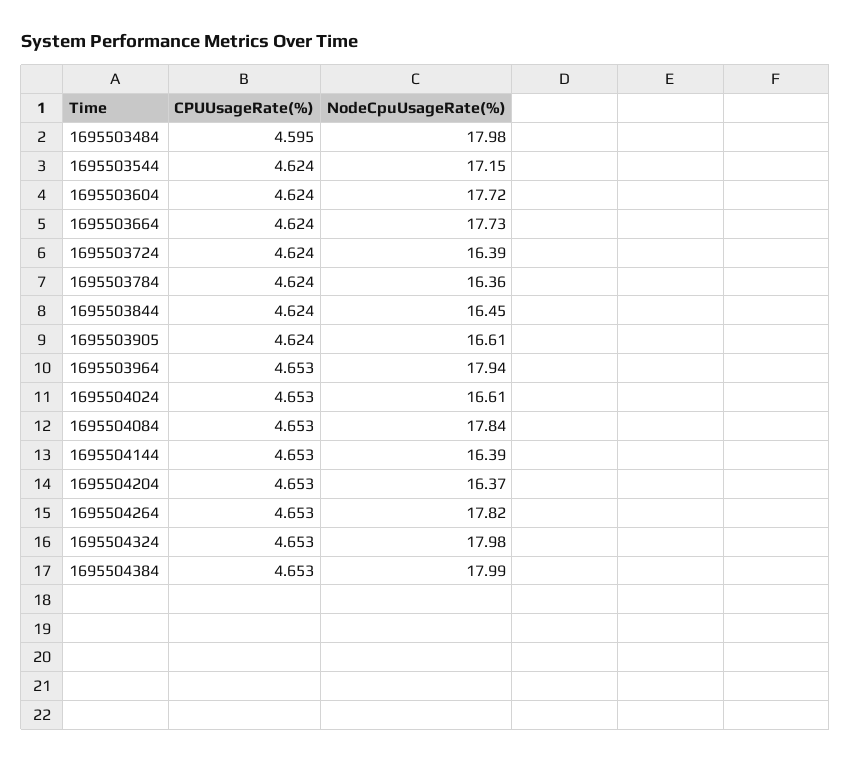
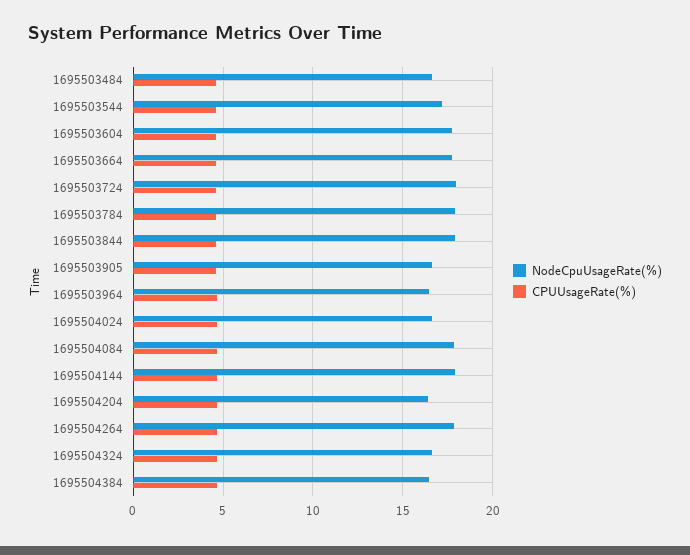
NodeCpuUsageRate(%), 1695503484: 17.98 -> 16.5
NodeCpuUsageRate(%), 1695503724: 16.39 -> 18
NodeCpuUsageRate(%), 1695503784: 16.36 -> 18
NodeCpuUsageRate(%), 1695503844: 16.45 -> 18
NodeCpuUsageRate(%), 1695503964: 17.94 -> 16.5
NodeCpuUsageRate(%), 1695504144: 16.39 -> 18
NodeCpuUsageRate(%), 1695504324: 17.98 -> 16.5
NodeCpuUsageRate(%), 1695504384: 17.99 -> 16.5

